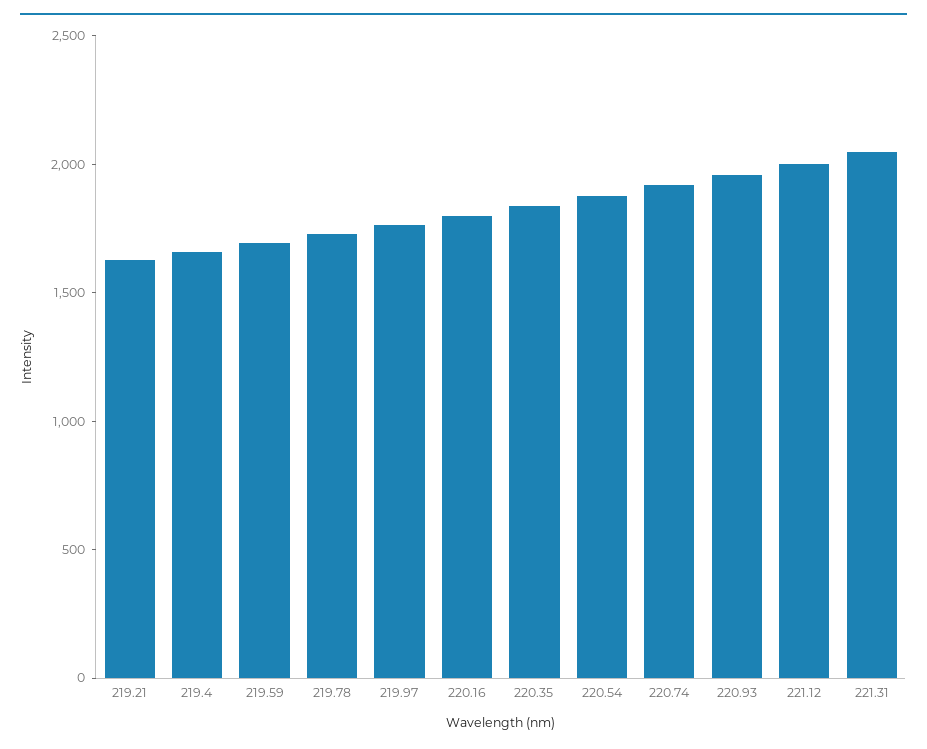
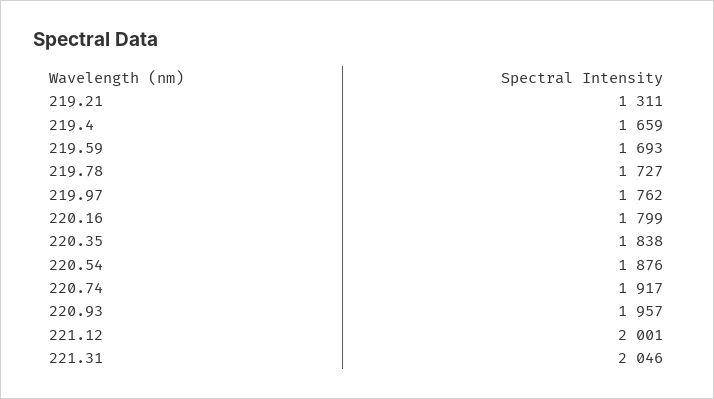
219.21: 1600 -> 1311

